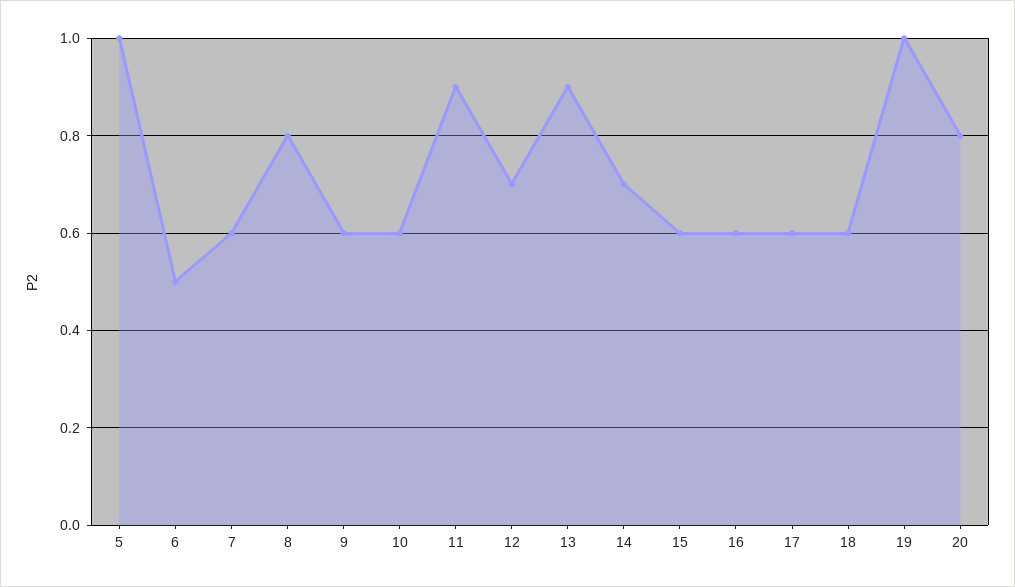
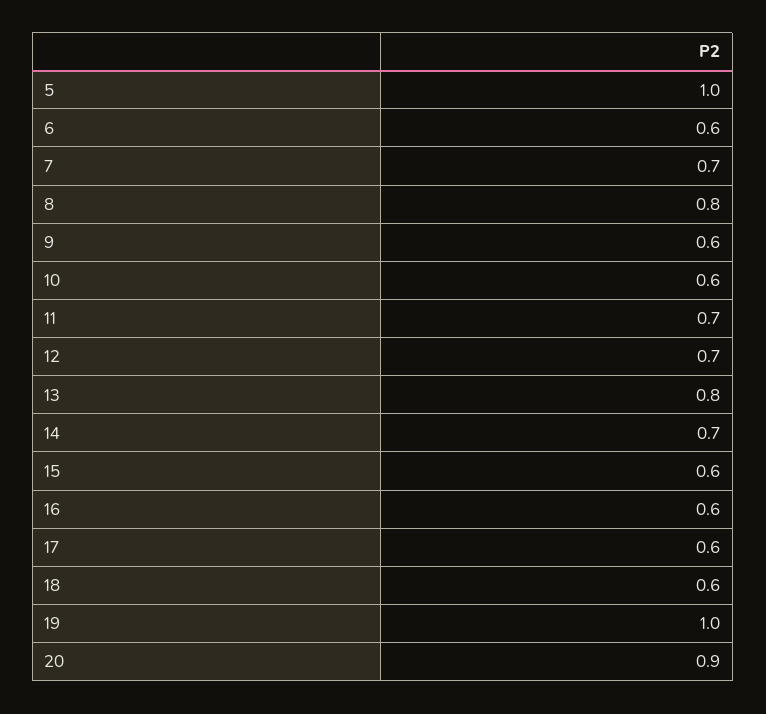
6: 0.5 -> 0.6
7: 0.6 -> 0.7
11: 0.9 -> 0.7
13: 0.9 -> 0.8
20: 0.8 -> 0.9

